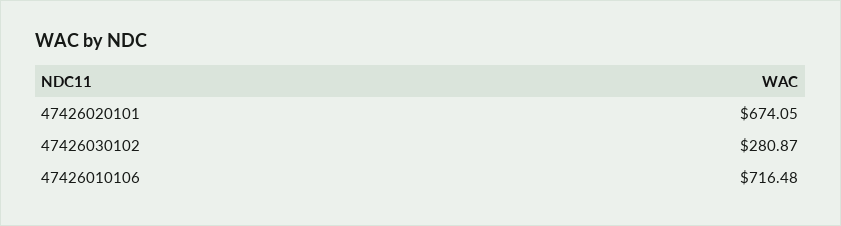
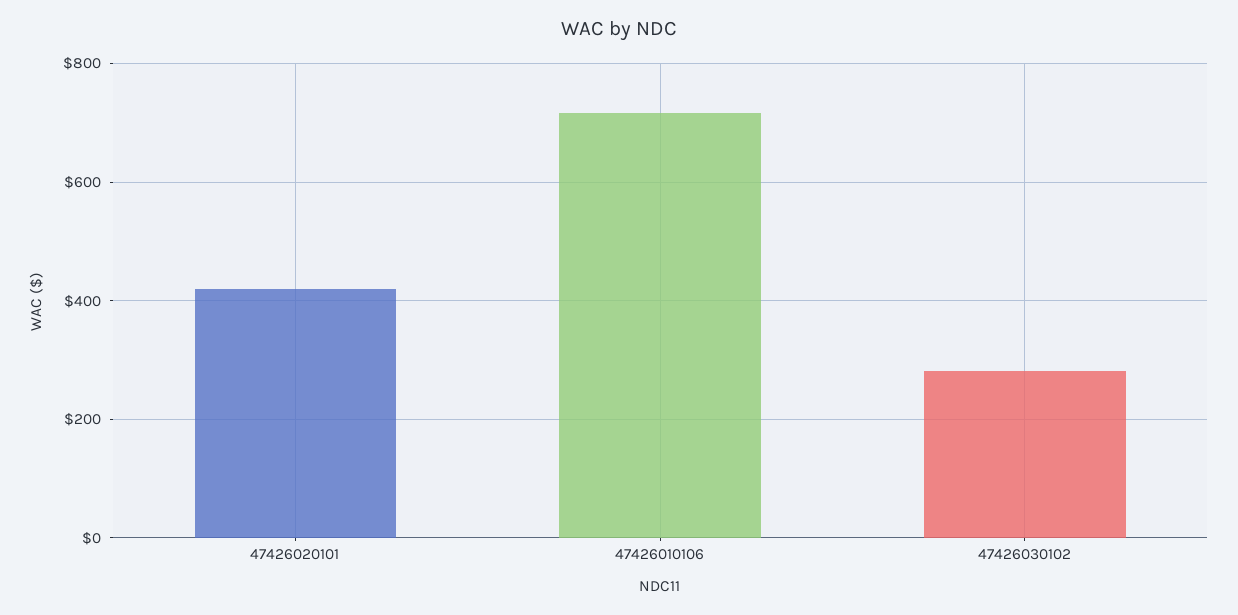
47426020101: 674.05 -> 420

